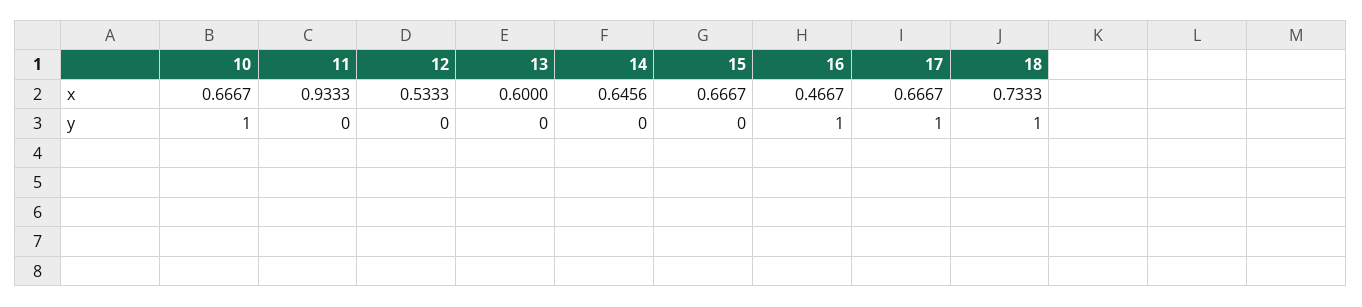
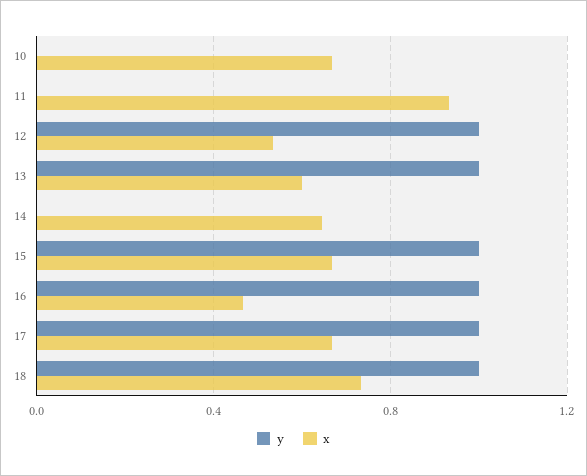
y, 10: 1 -> 0
y, 12: 0 -> 1
y, 13: 0 -> 1
y, 15: 0 -> 1

